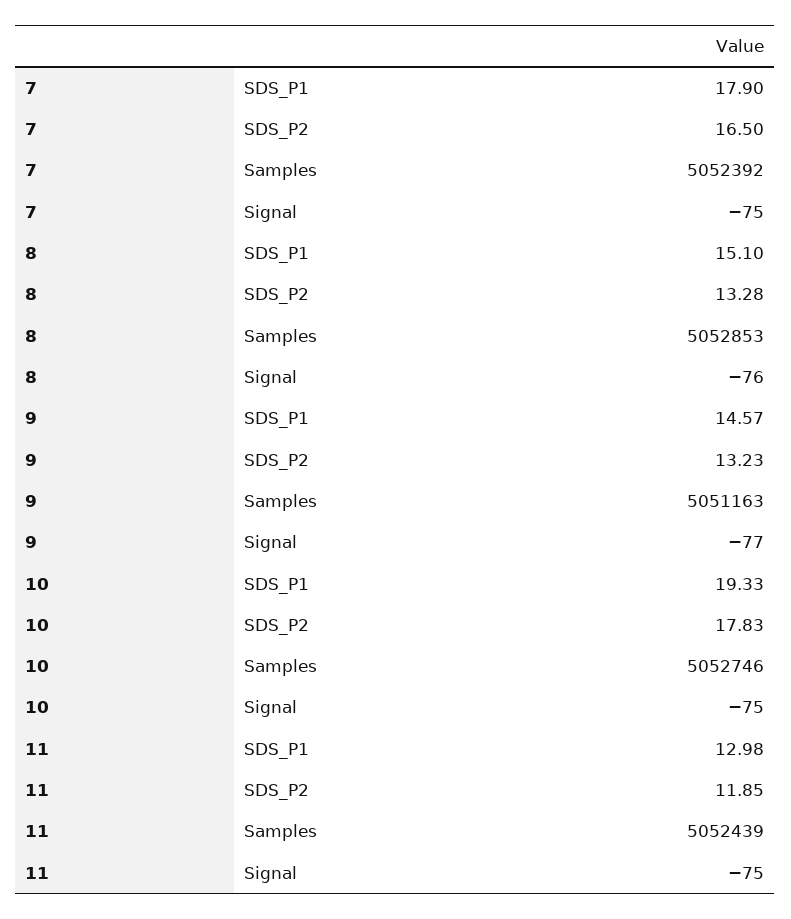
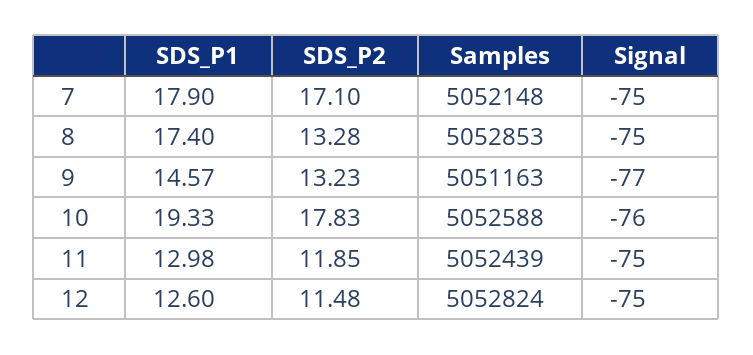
7, SDS_P2: 16.5 -> 17.1
7, Samples: 5052392 -> 5052148
8, SDS_P1: 15.1 -> 17.4
8, Signal: -76 -> -75
10, Samples: 5052746 -> 5052588
10, Signal: -75 -> -76
12, SDS_P1: none -> 12.6
12, SDS_P2: none -> 11.48
12, Samples: none -> 5052824
12, Signal: none -> -75

